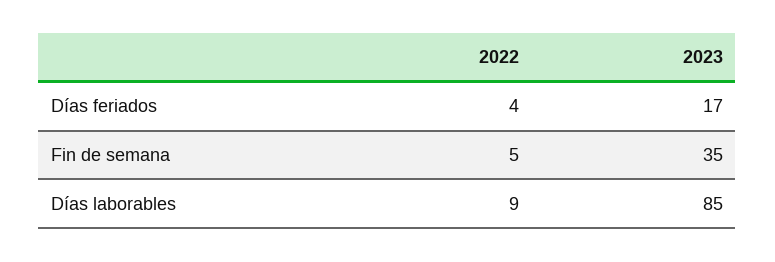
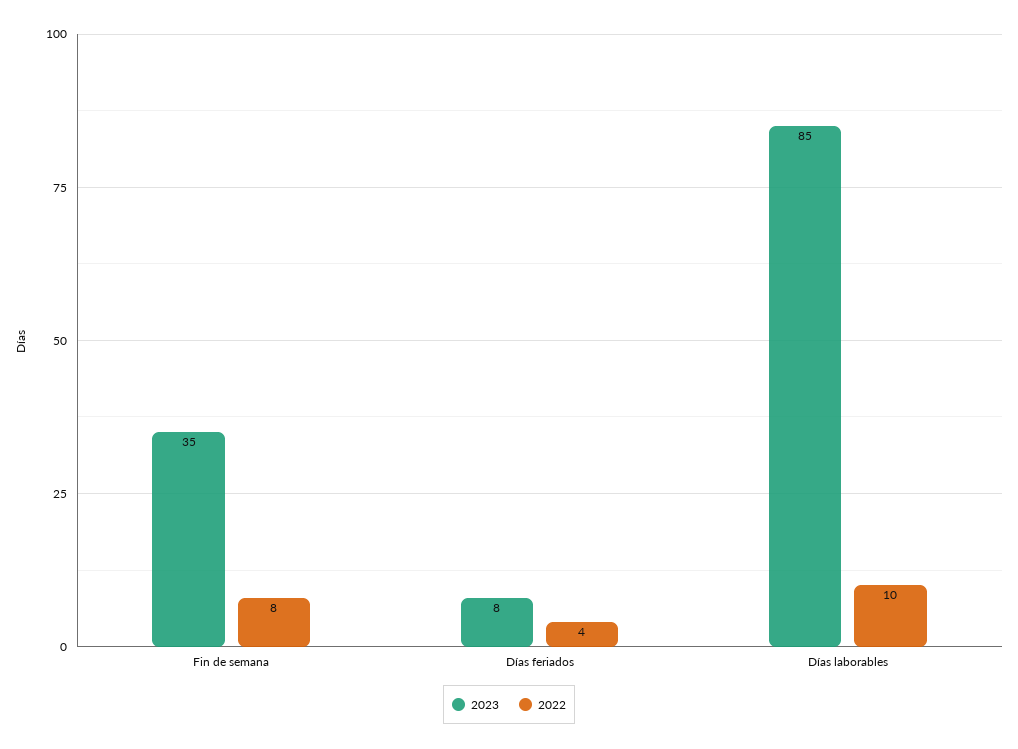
2023, Días feriados: 17 -> 8
2022, Fin de semana: 5 -> 8
2022, Días laborables: 9 -> 10

